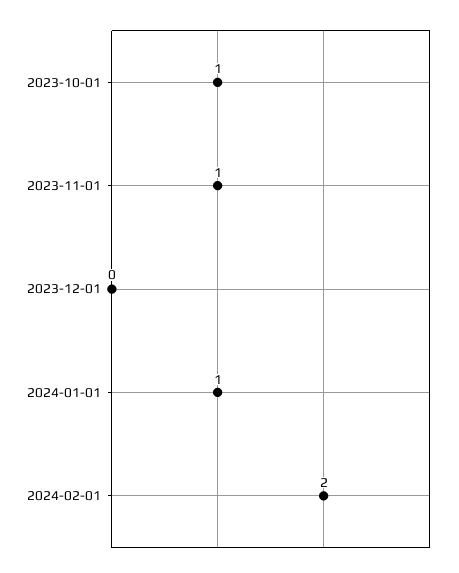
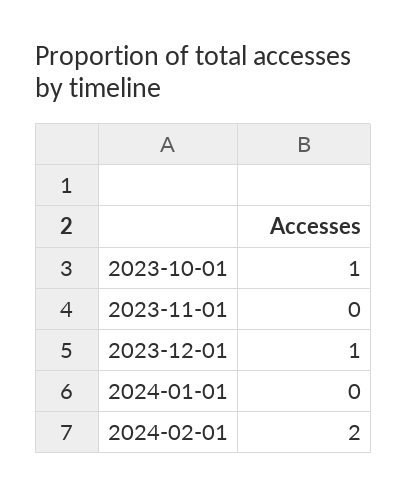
2023-11-01: 1 -> 0
2023-12-01: 0 -> 1
2024-01-01: 1 -> 0

